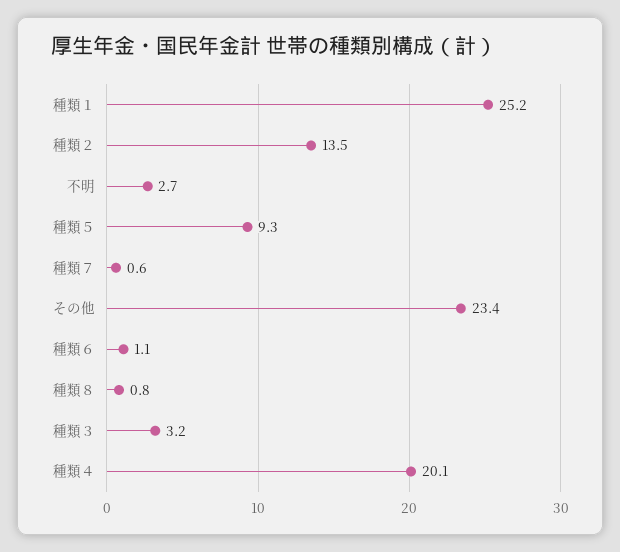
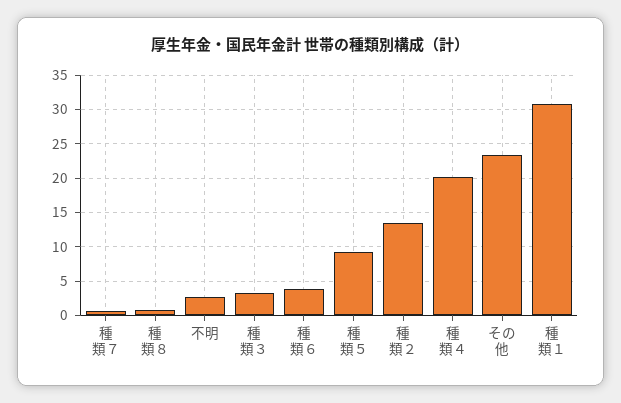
種類１: 25.2 -> 31
種類６: 1.1 -> 4

